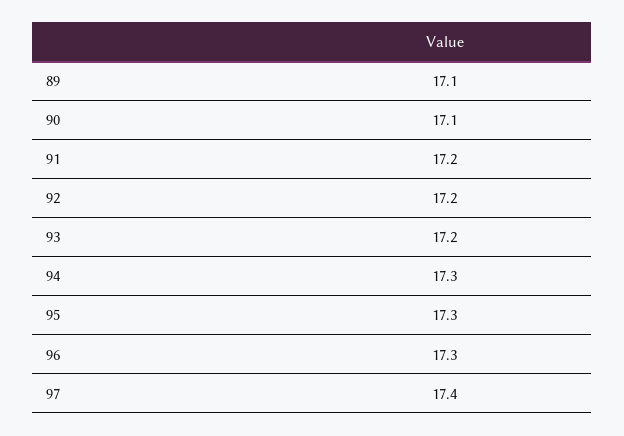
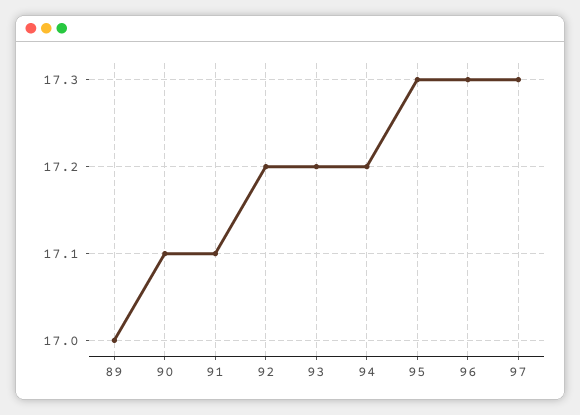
89: 17.1 -> 17
91: 17.2 -> 17.1
94: 17.3 -> 17.2
97: 17.4 -> 17.3

